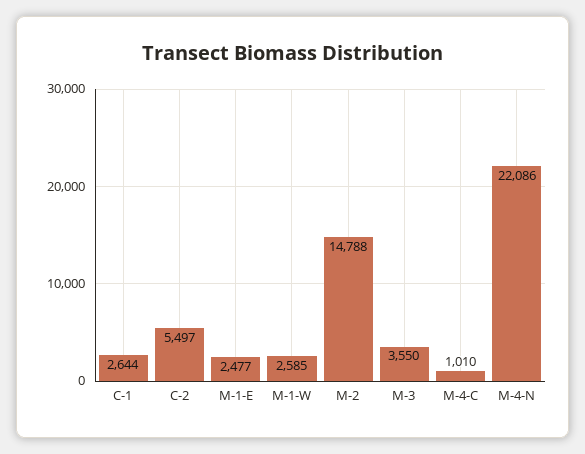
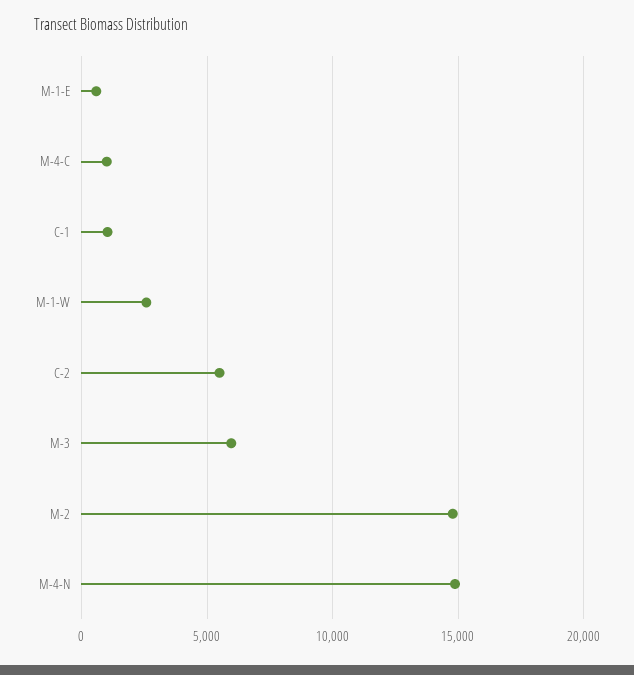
C-1: 2644 -> 1000
M-1-E: 2477 -> 500
M-3: 3550 -> 6000
M-4-N: 22086 -> 15000

